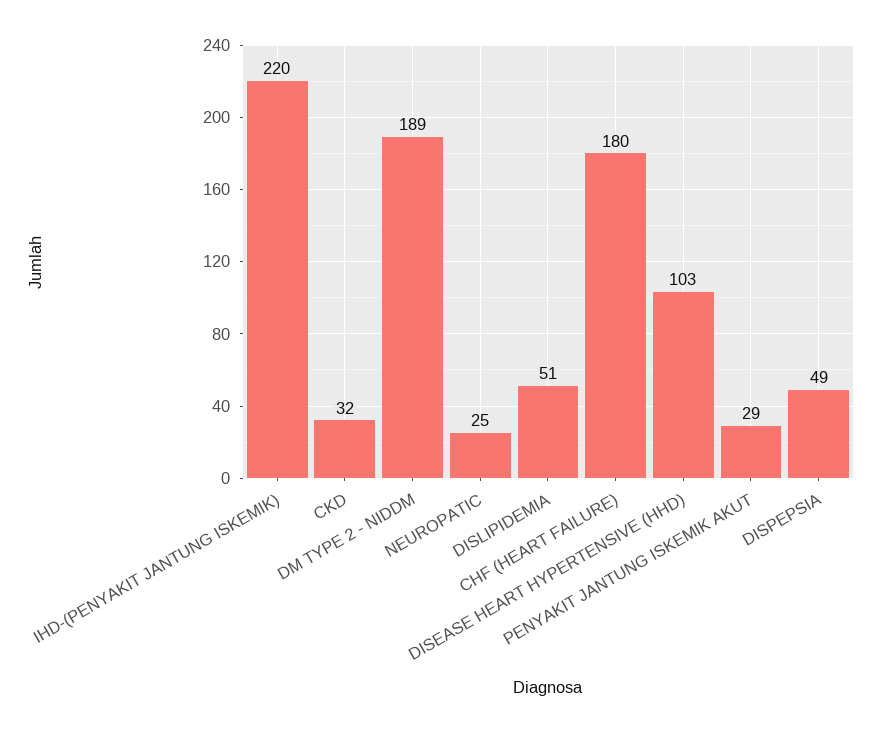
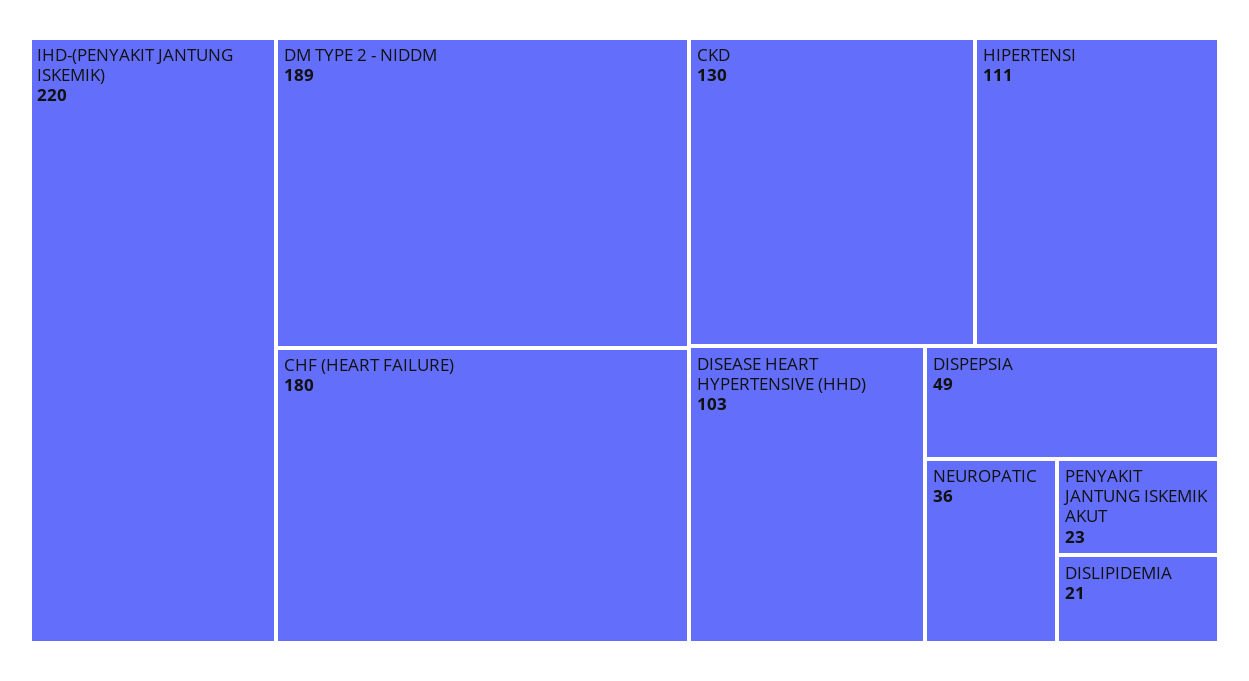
CKD: 32 -> 130
NEUROPATIC: 25 -> 36
DISLIPIDEMIA: 51 -> 21
PENYAKIT JANTUNG ISKEMIK AKUT: 29 -> 23
HIPERTENSI: none -> 111

